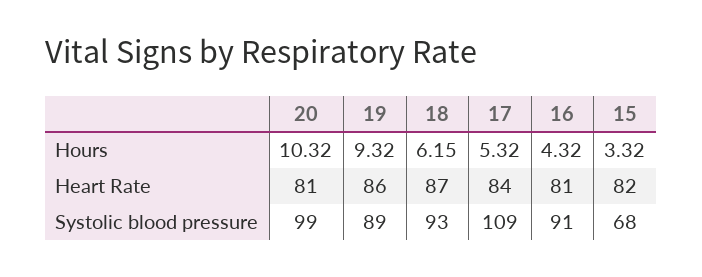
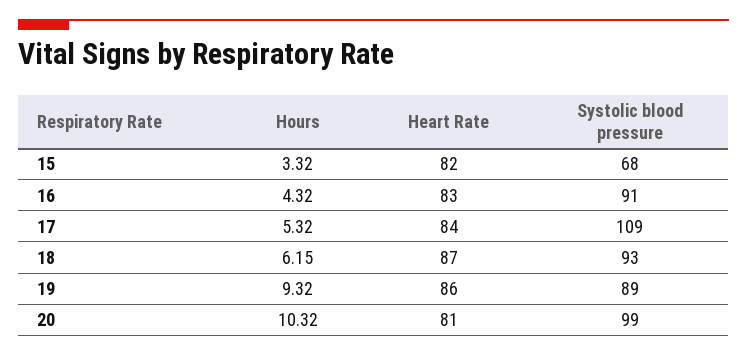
16, Heart Rate: 81 -> 83

